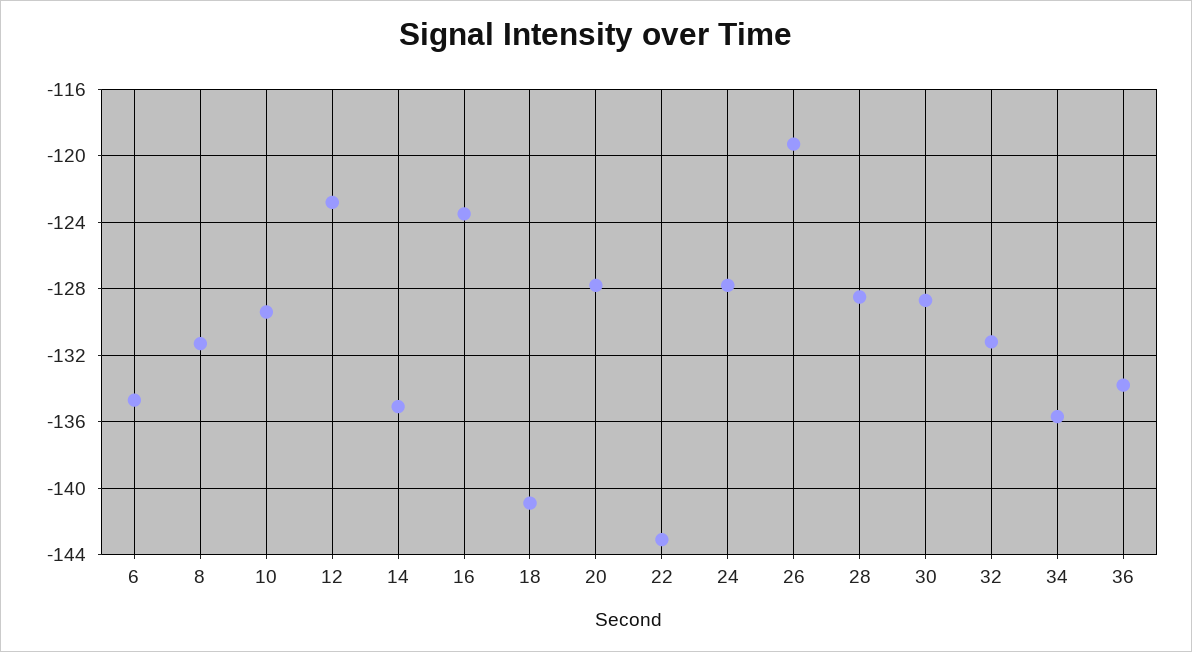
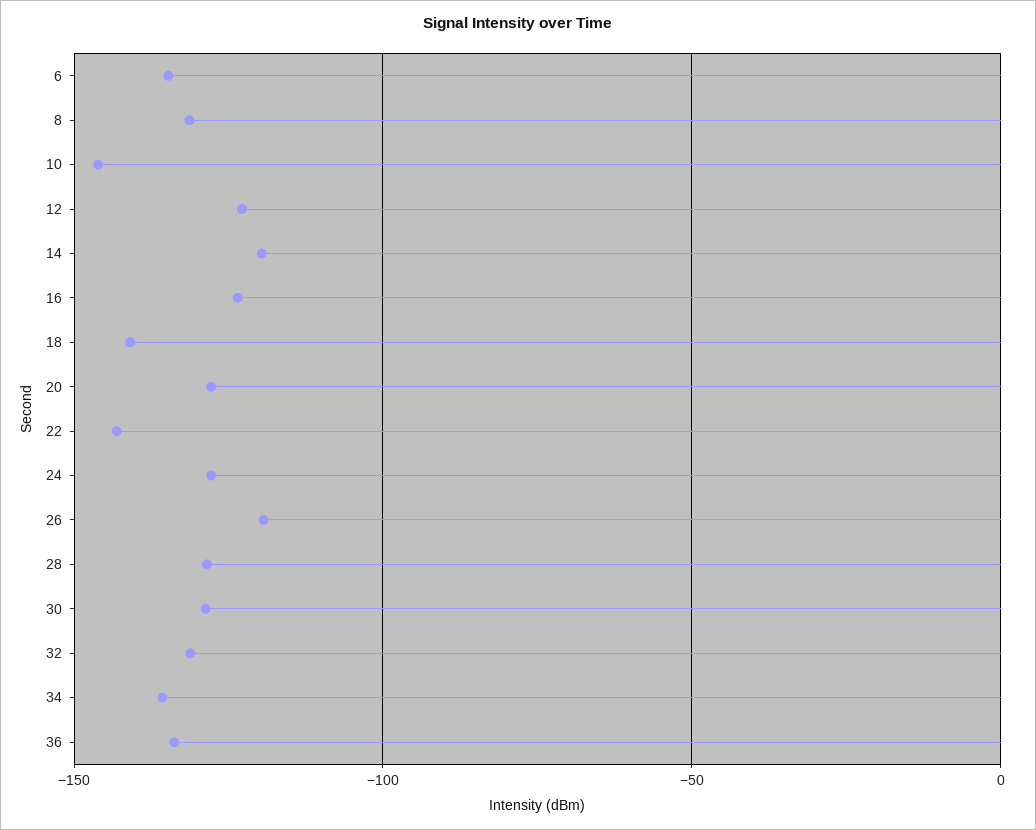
10: -129.5 -> -145
14: -135 -> -120

